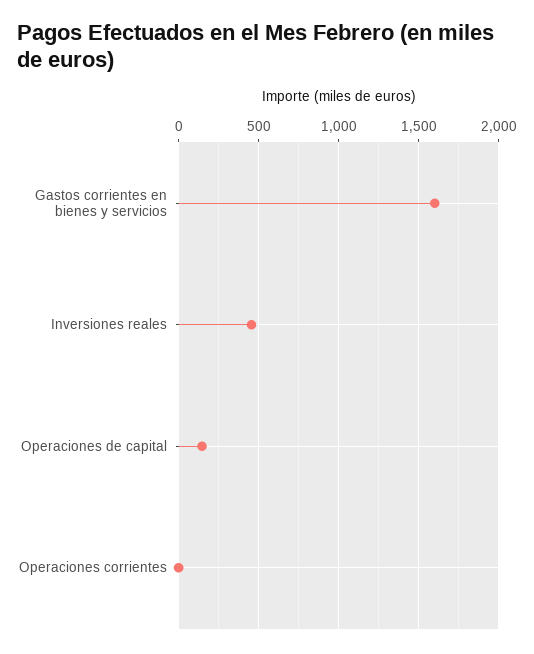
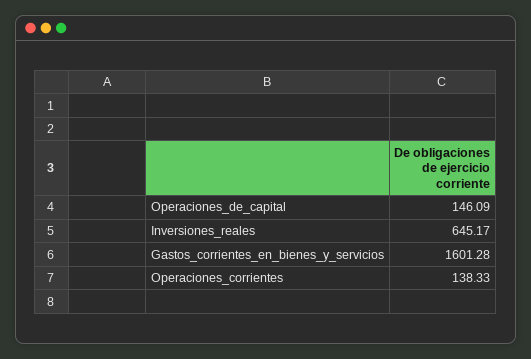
Inversiones reales: 450 -> 645.17
Operaciones corrientes: 0 -> 138.33

